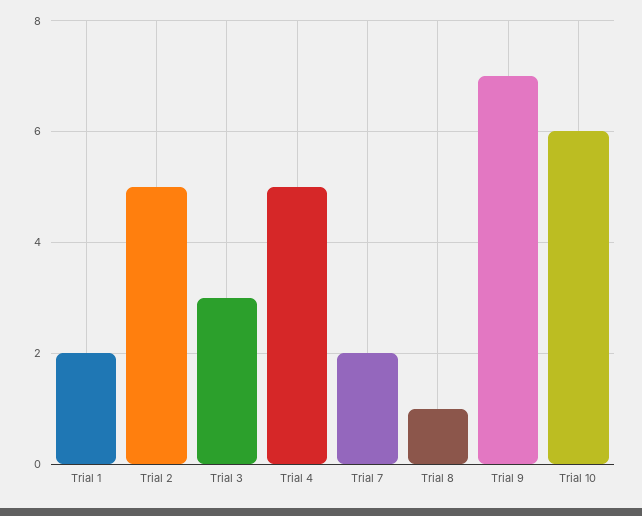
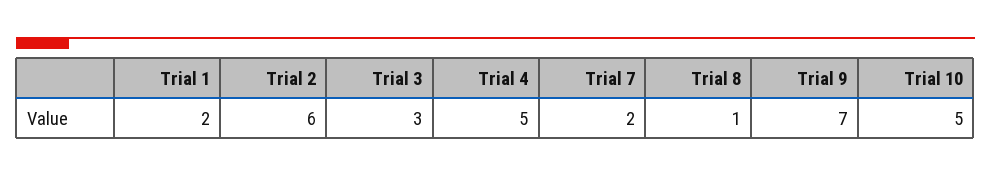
Trial 2: 5 -> 6
Trial 10: 6 -> 5

